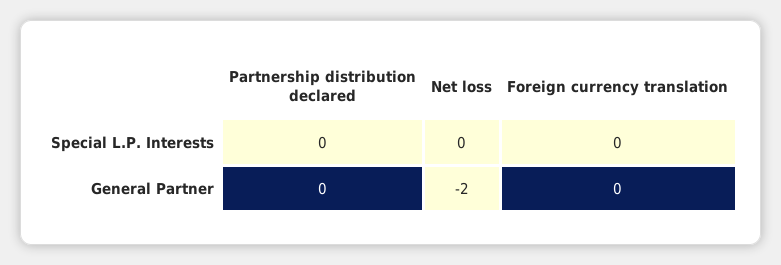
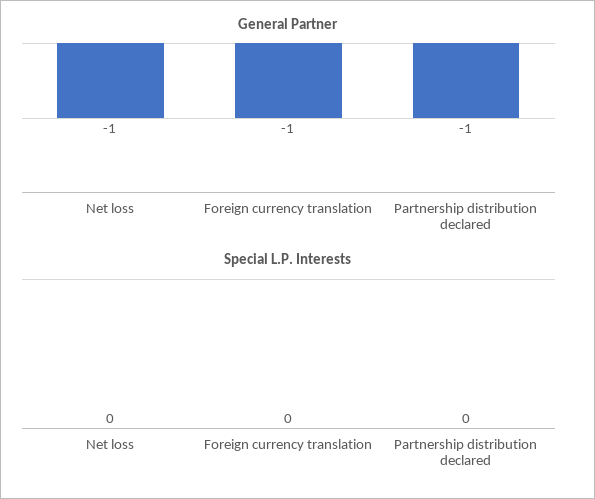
General Partner, Partnership distribution declared: 0 -> -1
General Partner, Net loss: -2 -> -1
General Partner, Foreign currency translation: 0 -> -1

